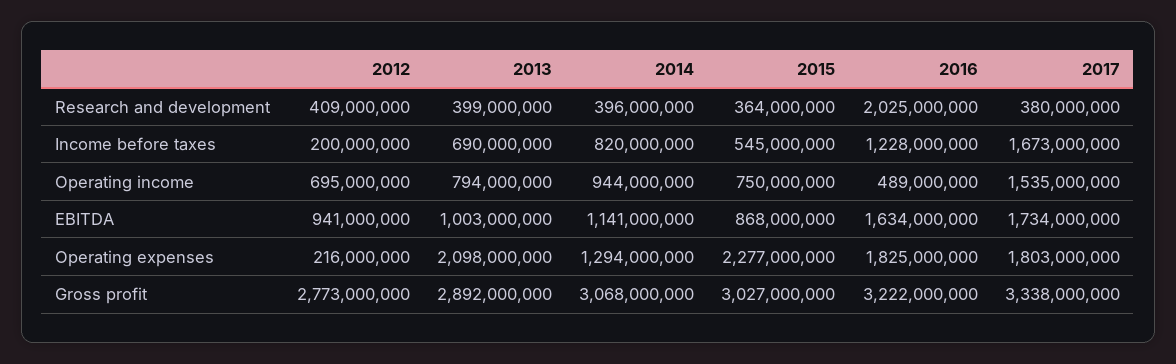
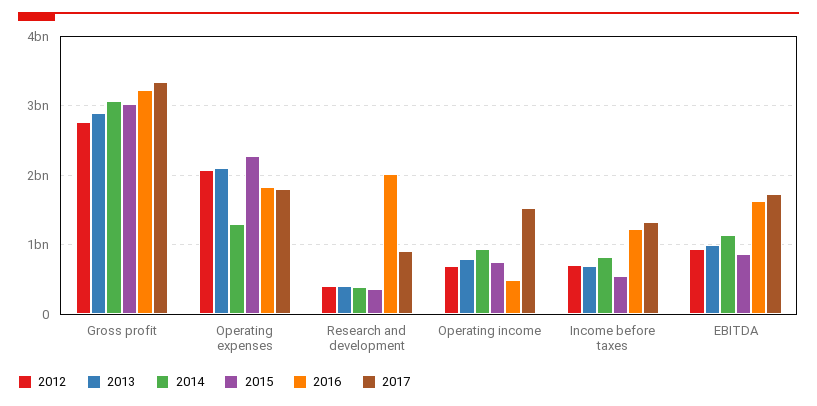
2017, Research and development: 380000000 -> 900000000
2012, Income before taxes: 200000000 -> 700000000
2017, Income before taxes: 1673000000 -> 1300000000
2012, Operating expenses: 216000000 -> 2100000000

